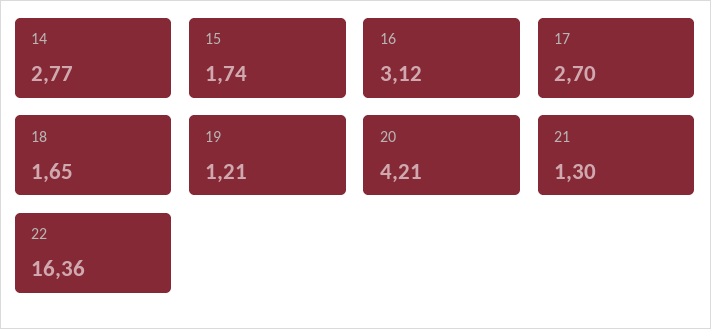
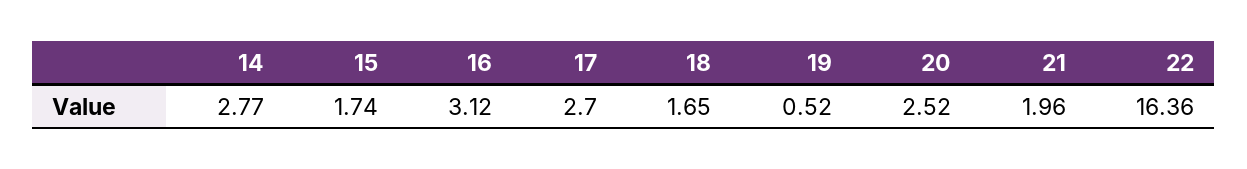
19: 1.21 -> 0.52
20: 4.21 -> 2.52
21: 1.3 -> 1.96

